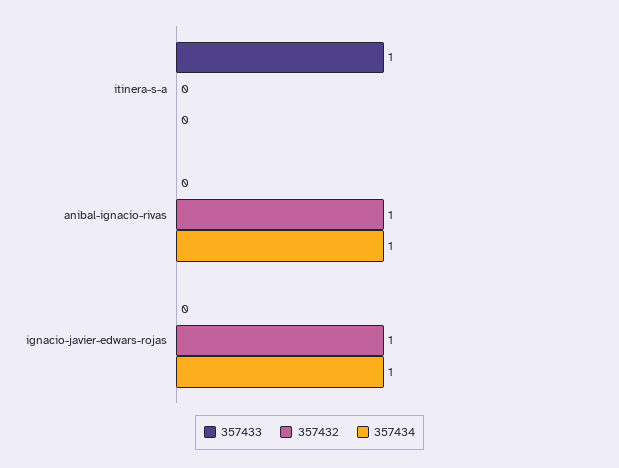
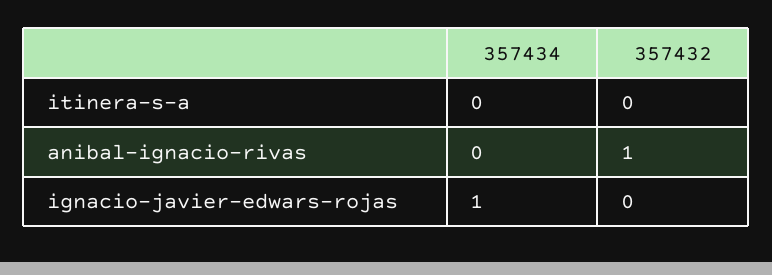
357433, itinera-s-a: 1 -> none
357433, anibal-ignacio-rivas: 0 -> none
357434, anibal-ignacio-rivas: 1 -> 0
357433, ignacio-javier-edwars-rojas: 0 -> none
357432, ignacio-javier-edwars-rojas: 1 -> 0

